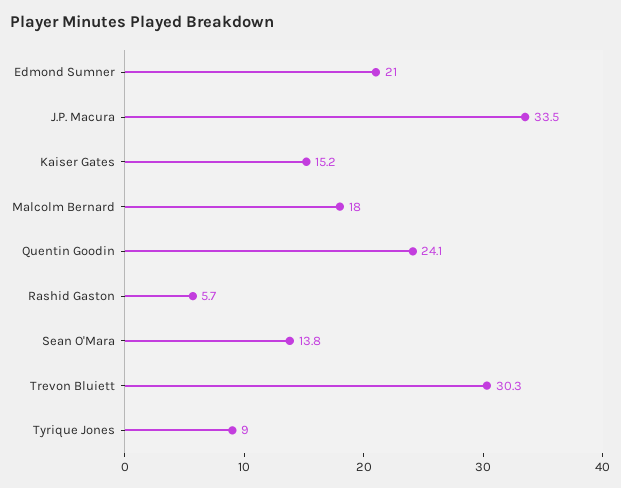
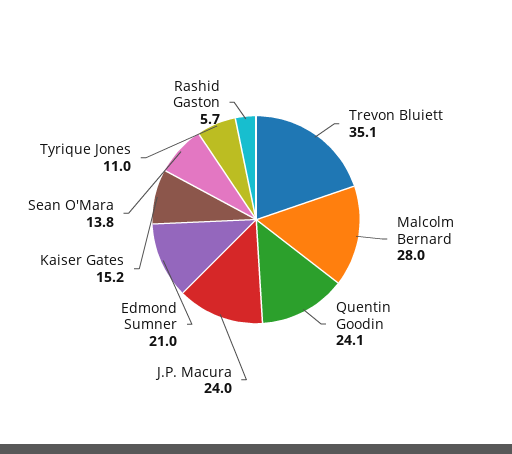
J.P. Macura: 33.5 -> 24
Malcolm Bernard: 18 -> 28
Trevon Bluiett: 30.3 -> 35.1
Tyrique Jones: 9 -> 11

